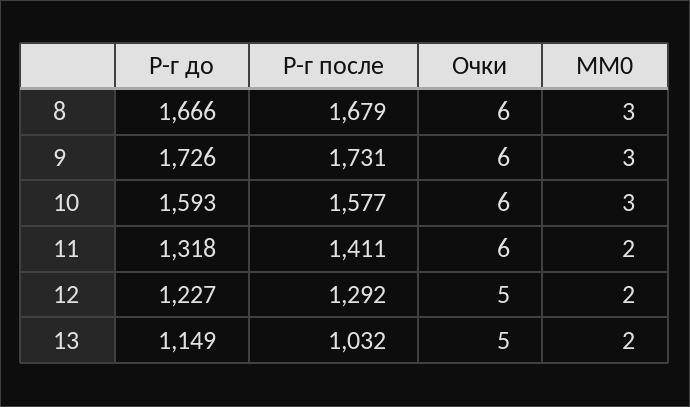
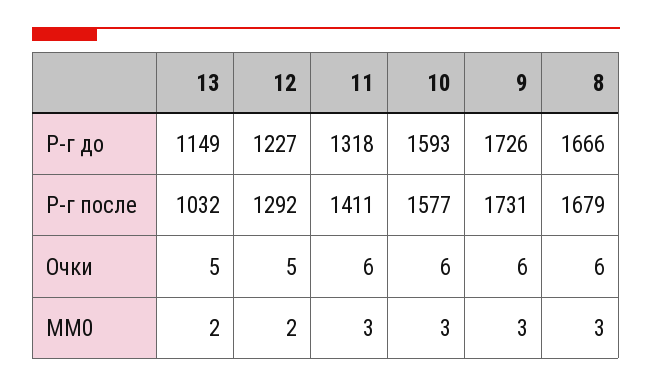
MM0, 11: 2 -> 3

